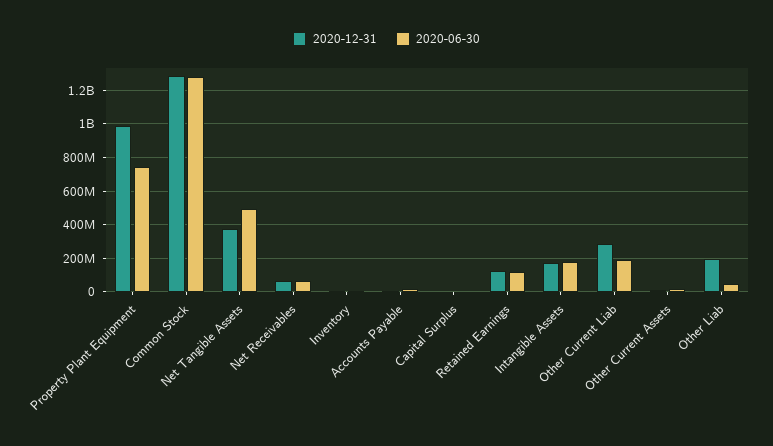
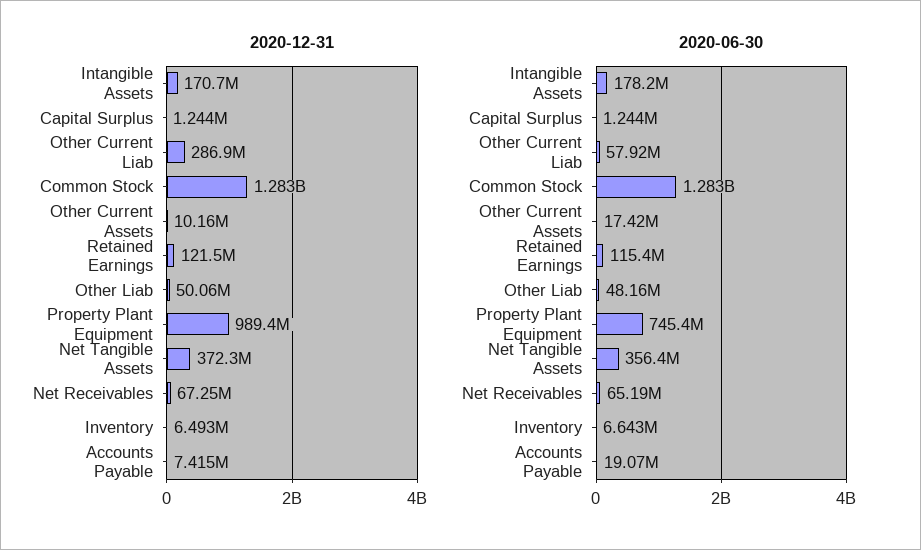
2020-06-30, Net Tangible Assets: 500000000 -> 356400000
2020-06-30, Other Current Liab: 200000000 -> 57920000
2020-12-31, Other Liab: 200000000 -> 50060000

